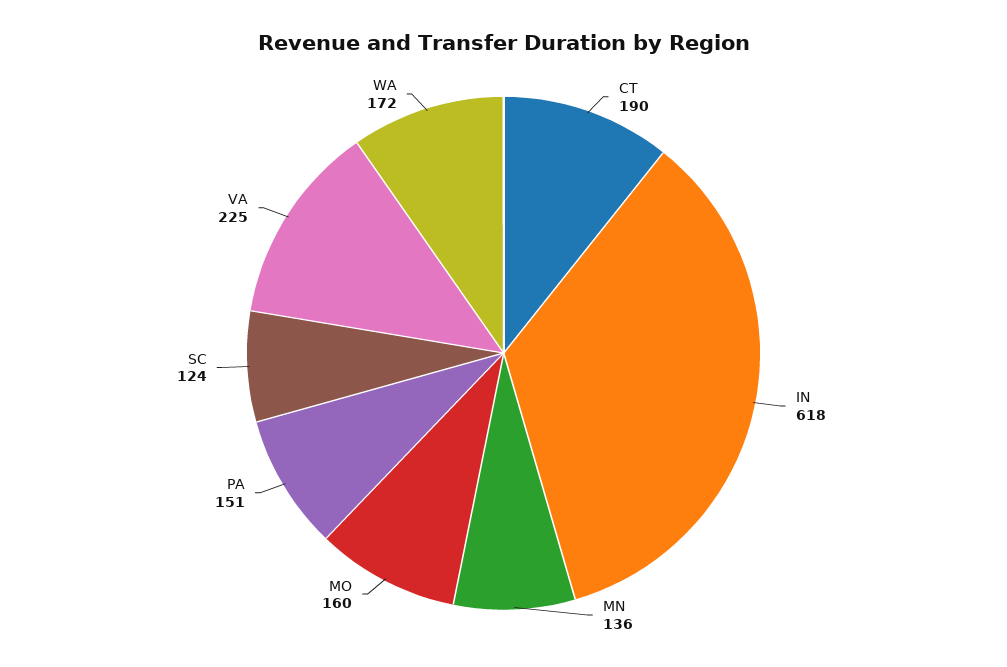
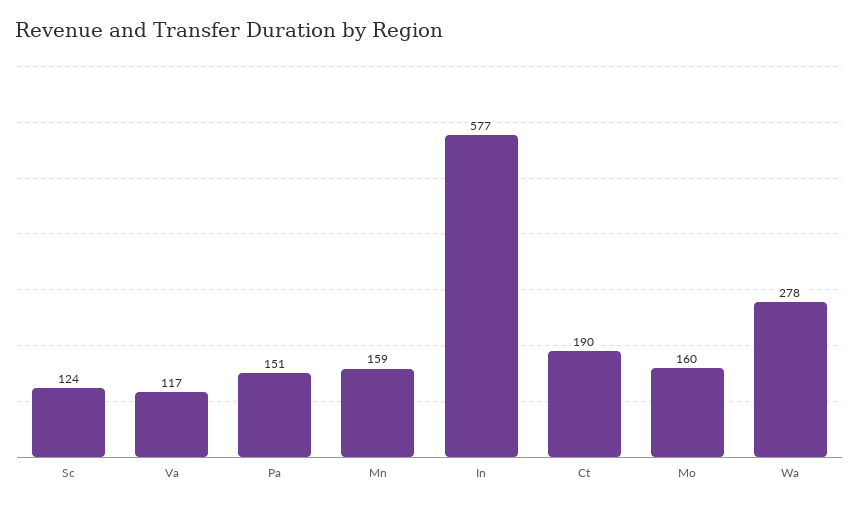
IN: 618 -> 577
MN: 136 -> 159
VA: 225 -> 117
WA: 172 -> 278

